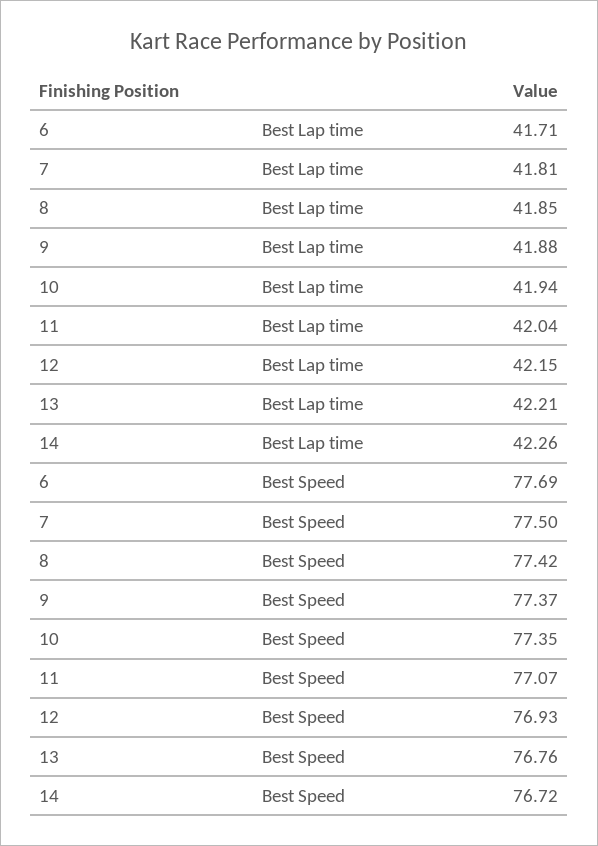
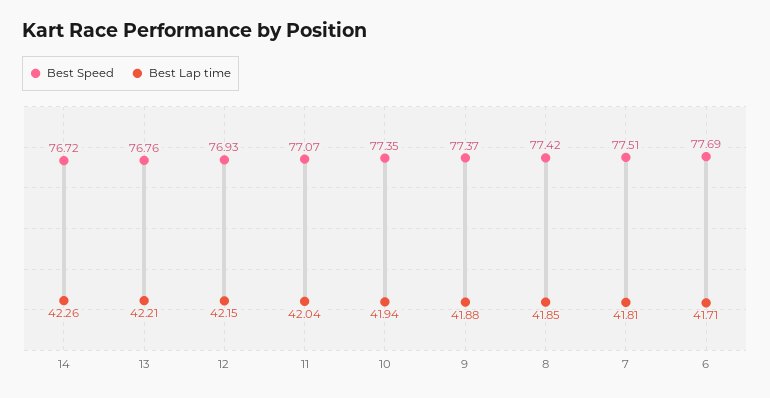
Best Speed, 7: 77.5 -> 77.51

